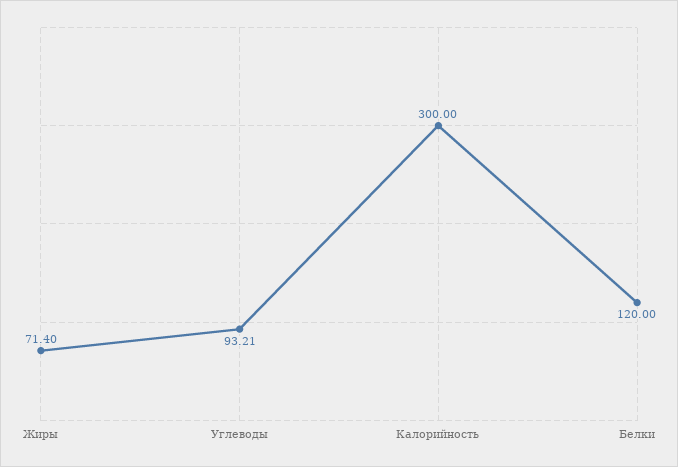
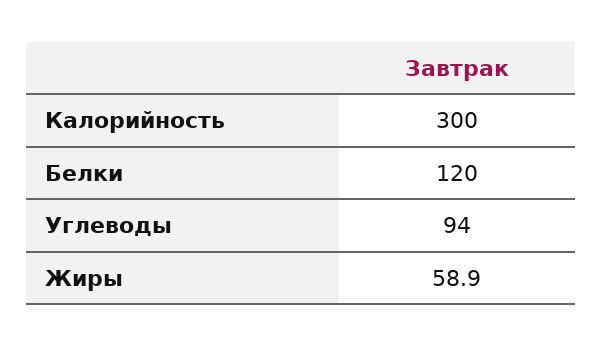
Жиры: 71.4 -> 58.9
Углеводы: 93.21 -> 94

